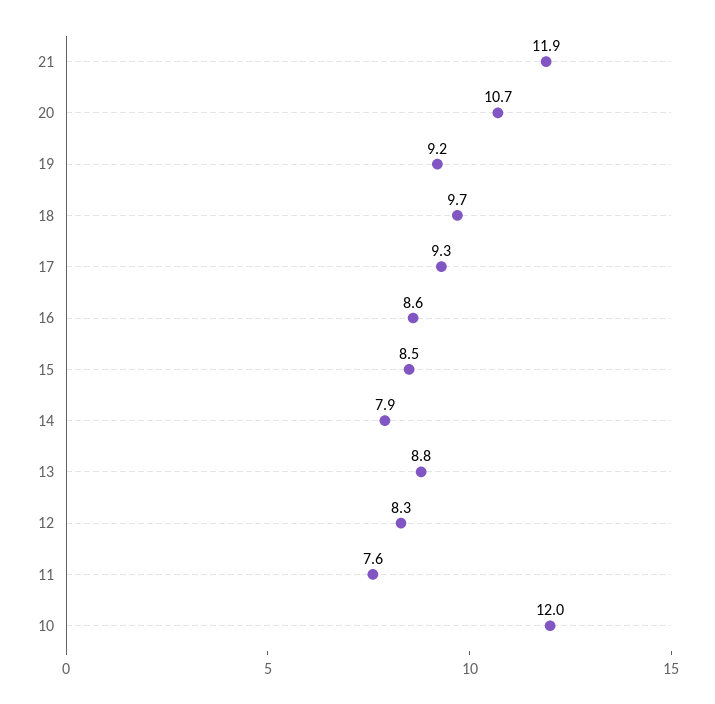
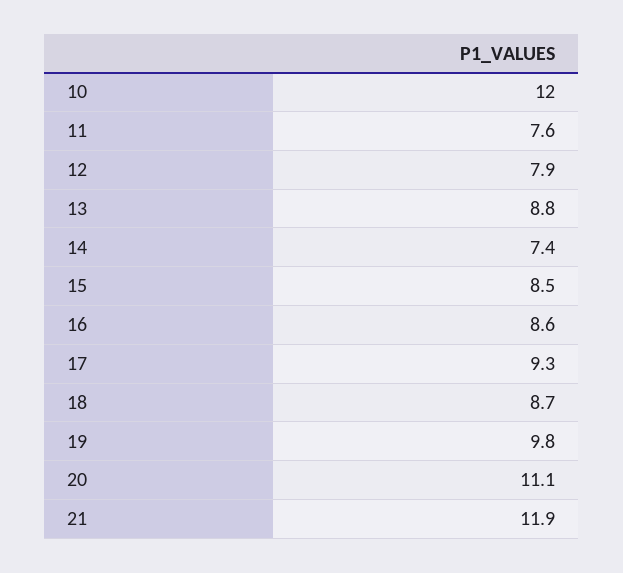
20: 10.7 -> 11.1
19: 9.2 -> 9.8
18: 9.7 -> 8.7
14: 7.9 -> 7.4
12: 8.3 -> 7.9

